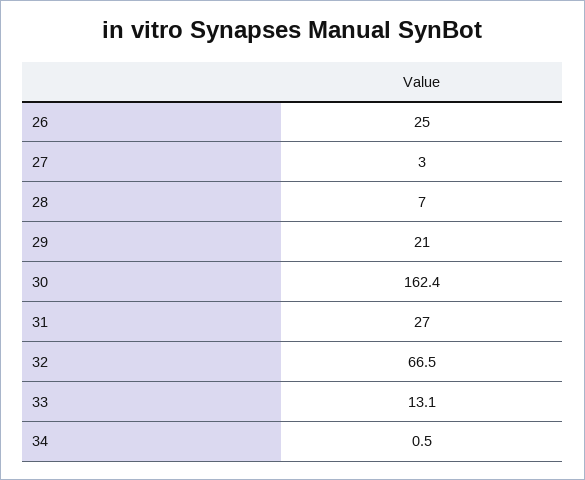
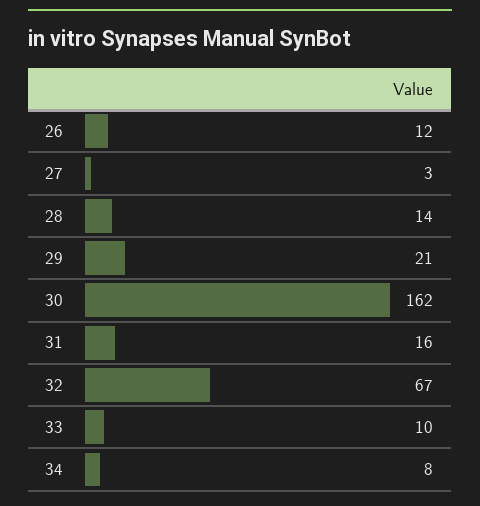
26: 25 -> 12
28: 7 -> 14
31: 27 -> 16
33: 13.1 -> 10
34: 0.5 -> 8

